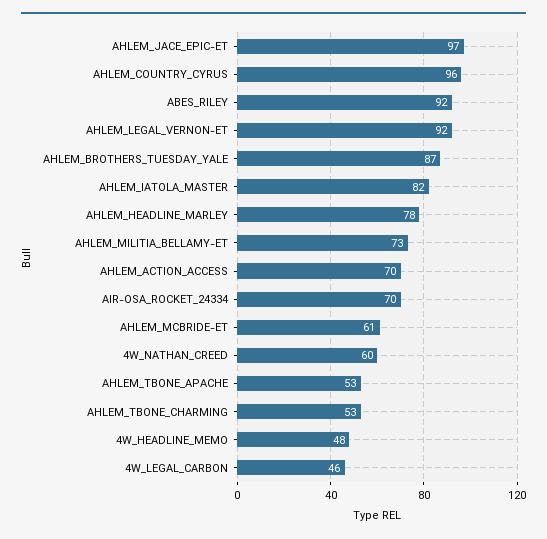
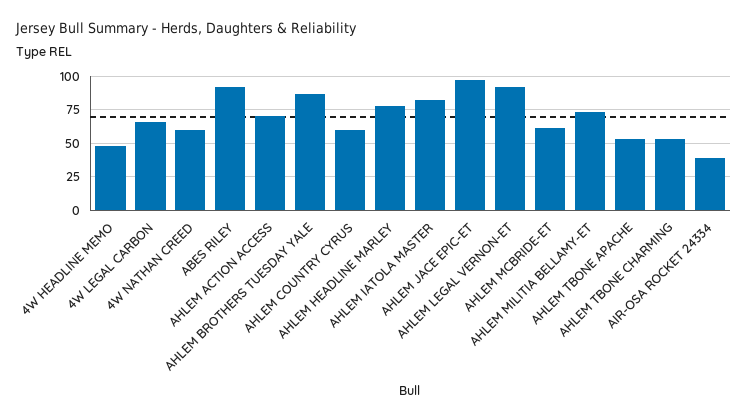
AHLEM_COUNTRY_CYRUS: 96 -> 60
AIR-OSA_ROCKET_24334: 70 -> 40
4W_LEGAL_CARBON: 46 -> 65

